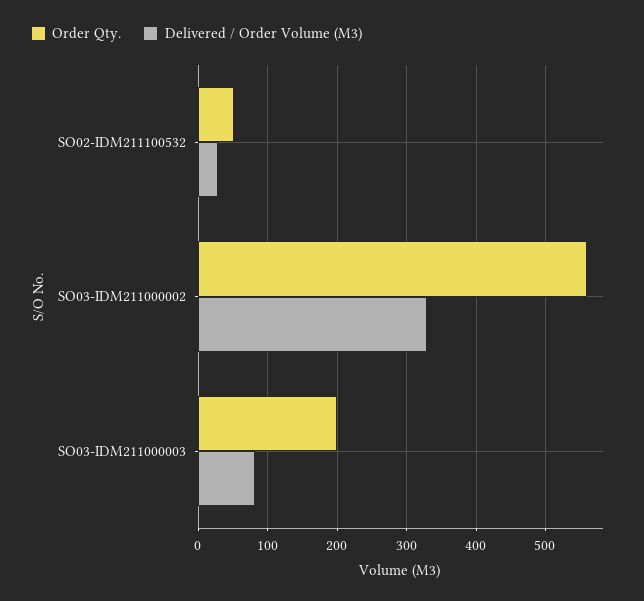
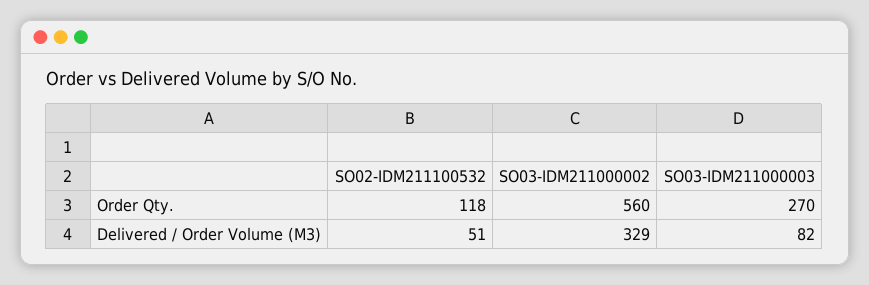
Order Qty., SO02-IDM211100532: 50 -> 118
Delivered / Order Volume (M3), SO02-IDM211100532: 30 -> 51
Order Qty., SO03-IDM211000003: 200 -> 270

